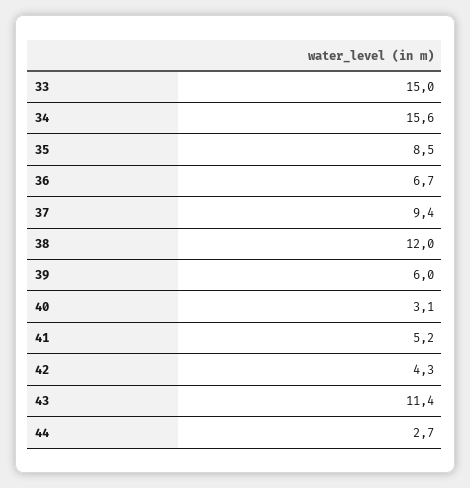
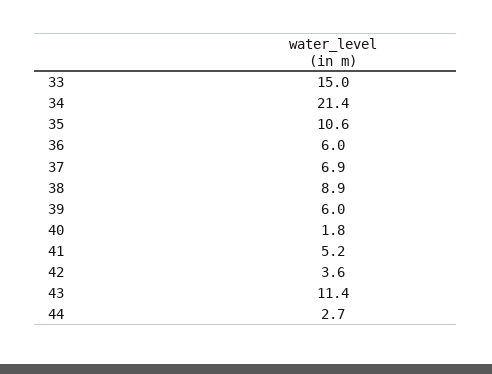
34: 15.6 -> 21.4
35: 8.5 -> 10.6
36: 6.7 -> 6
37: 9.4 -> 6.9
38: 12 -> 8.9
40: 3.1 -> 1.8
42: 4.3 -> 3.6

